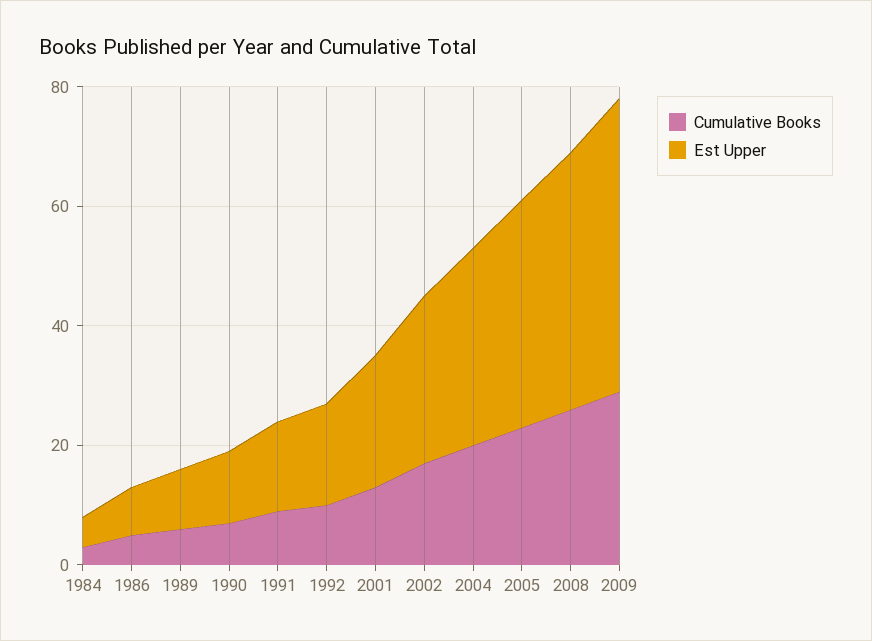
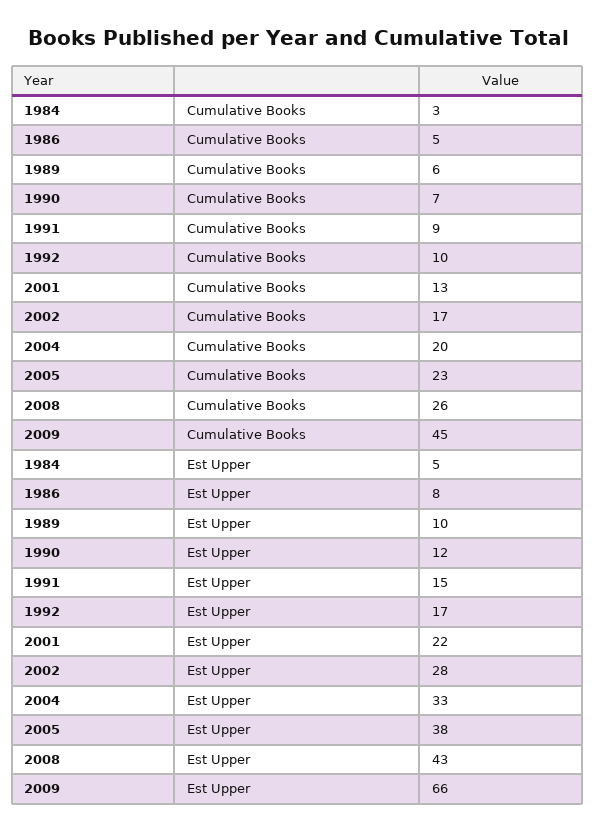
Cumulative Books, 2009: 30 -> 45
Est Upper, 2009: 50 -> 66

